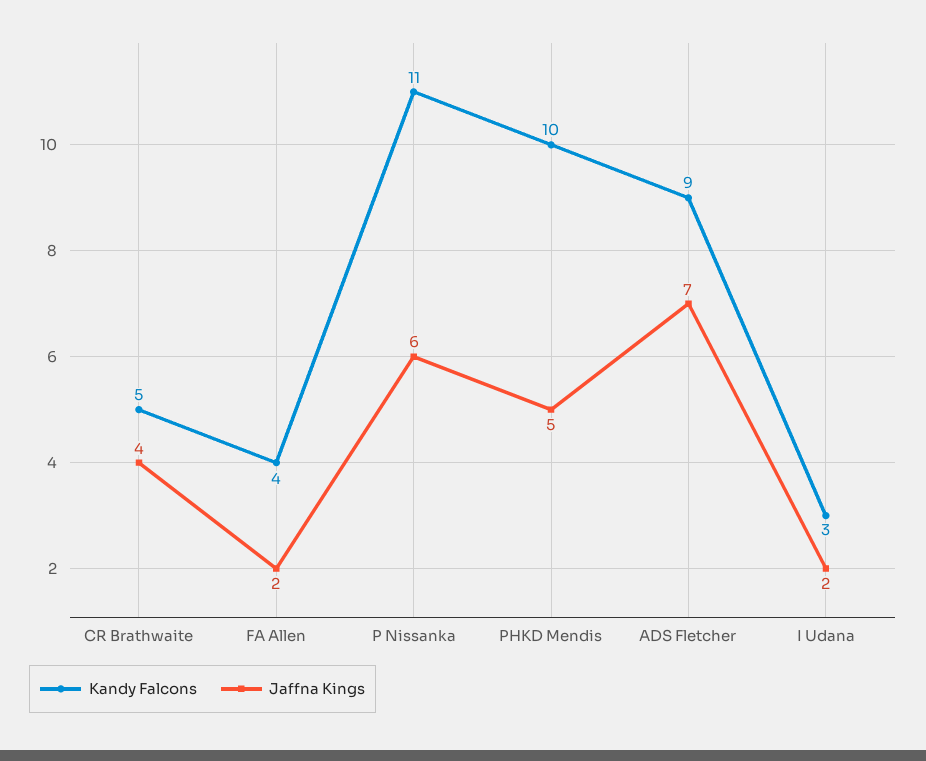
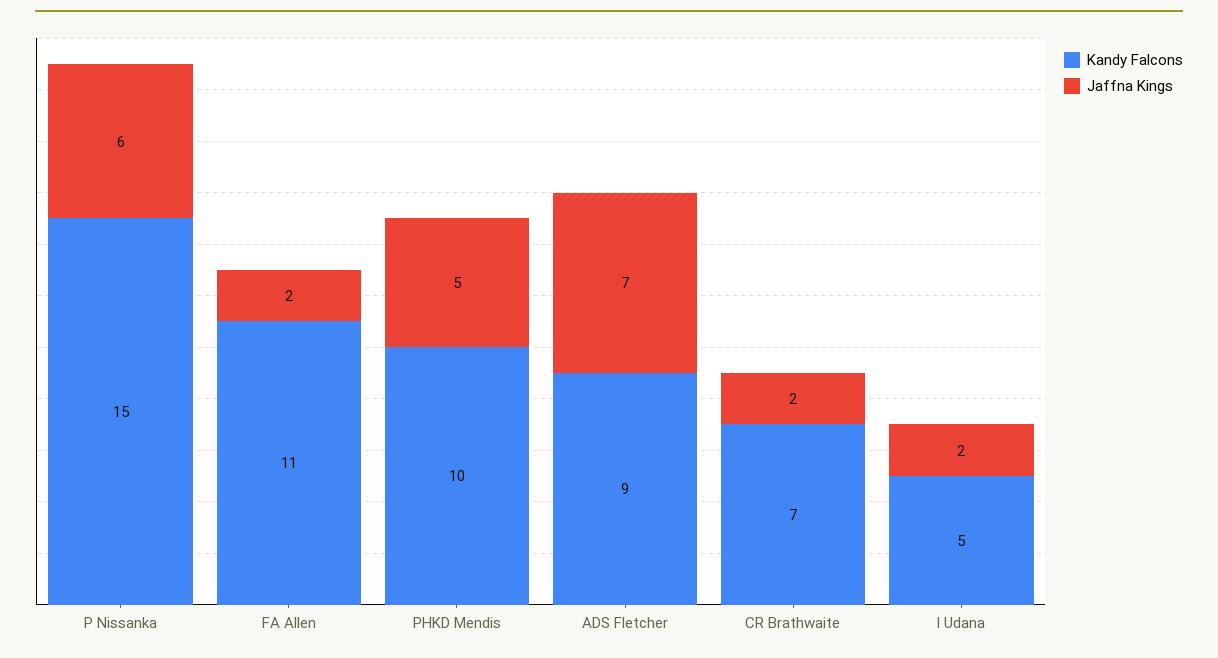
Kandy Falcons, CR Brathwaite: 5 -> 7
Jaffna Kings, CR Brathwaite: 4 -> 2
Kandy Falcons, FA Allen: 4 -> 11
Kandy Falcons, P Nissanka: 11 -> 15
Kandy Falcons, I Udana: 3 -> 5

